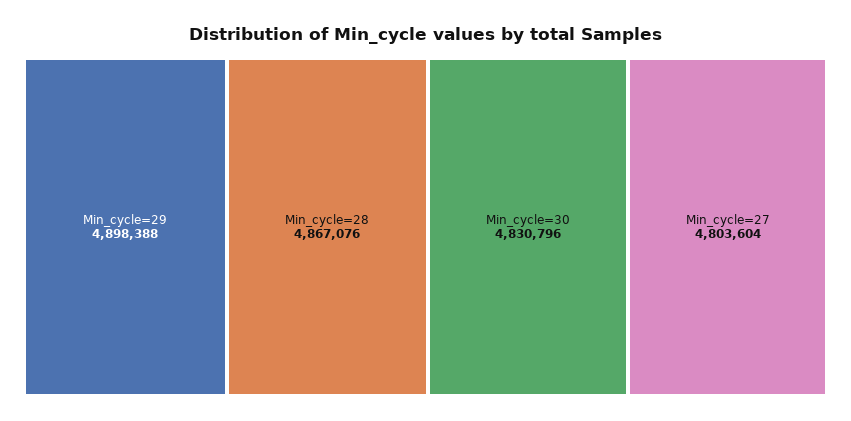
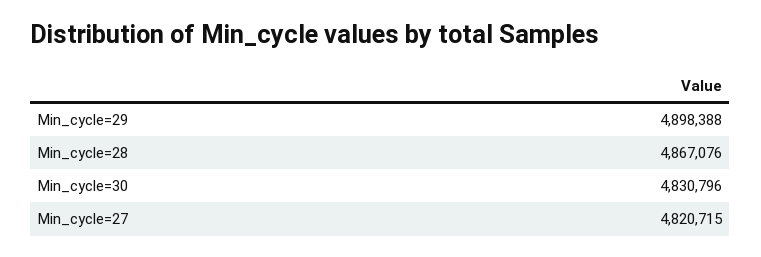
Min_cycle=27: 4803604 -> 4820715

